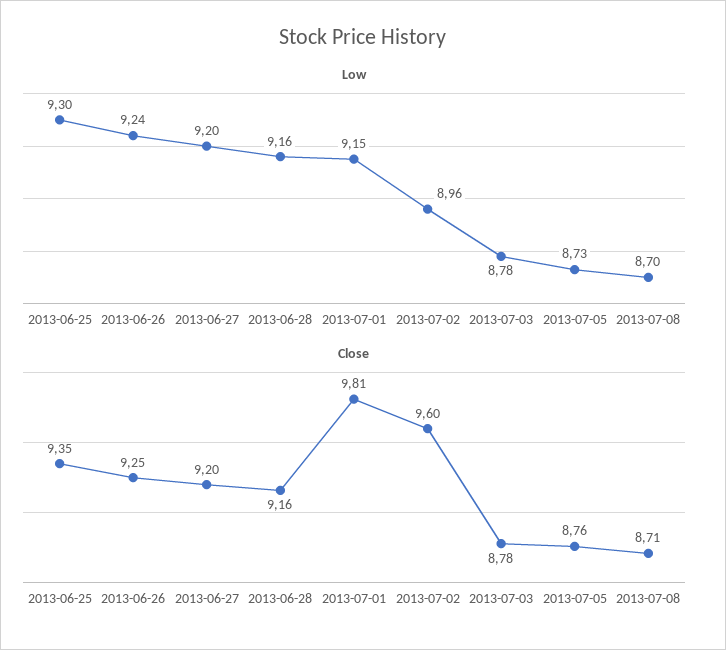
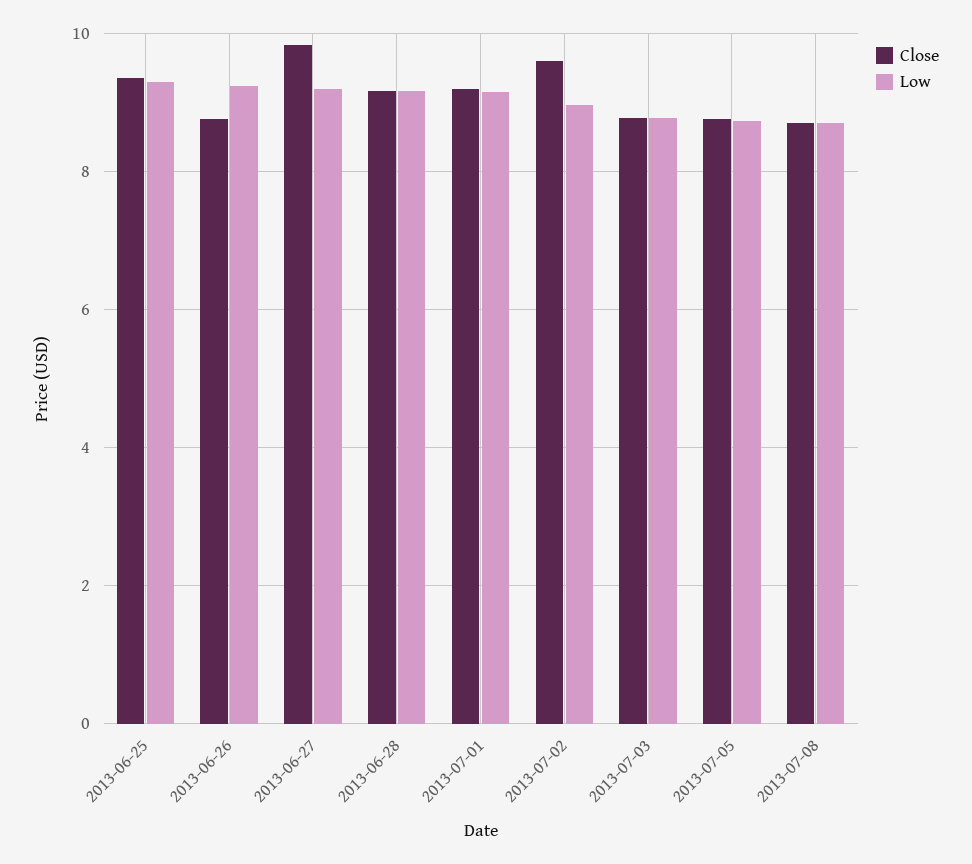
Close, 2013-06-26: 9.25 -> 8.8
Close, 2013-06-27: 9.2 -> 9.8
Close, 2013-07-01: 9.81 -> 9.2

